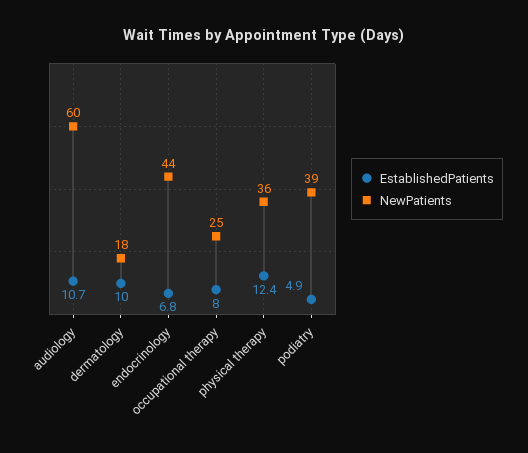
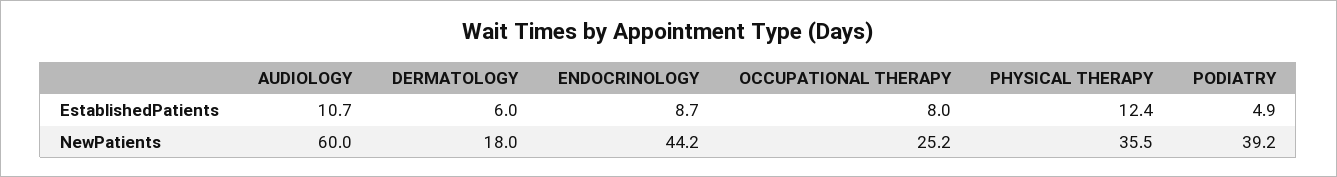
EstablishedPatients, dermatology: 10 -> 6
EstablishedPatients, endocrinology: 6.8 -> 8.7

